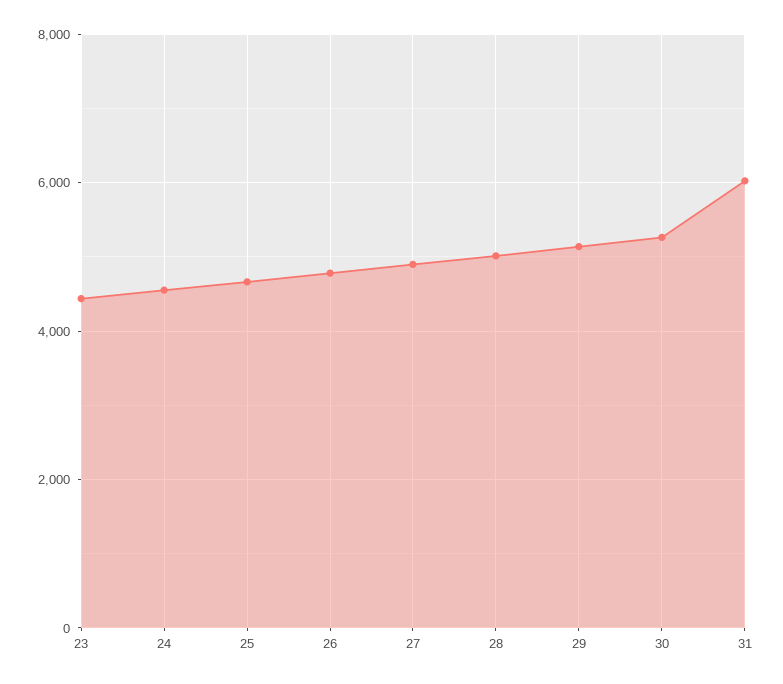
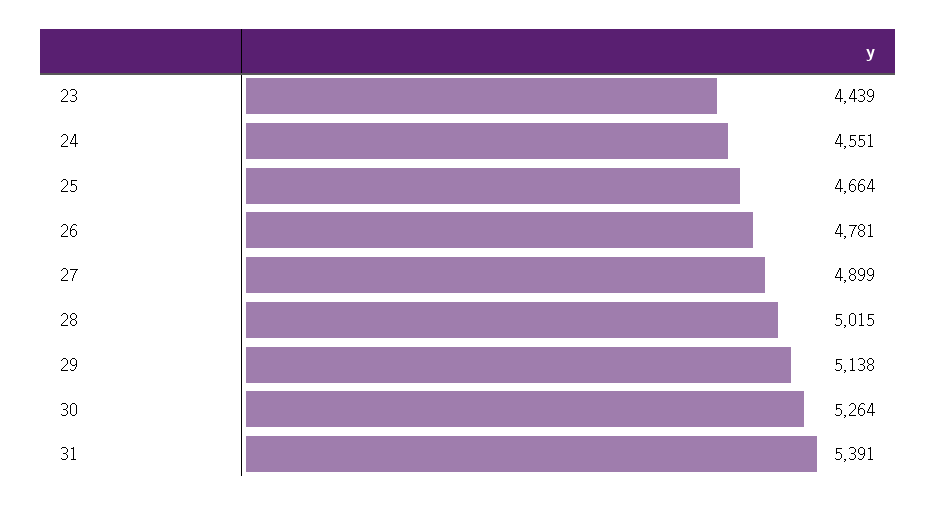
31: 6000 -> 5391

